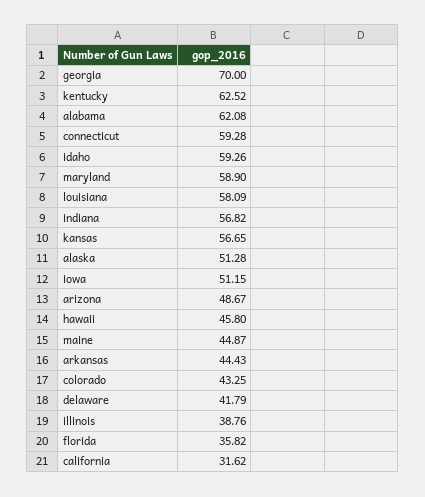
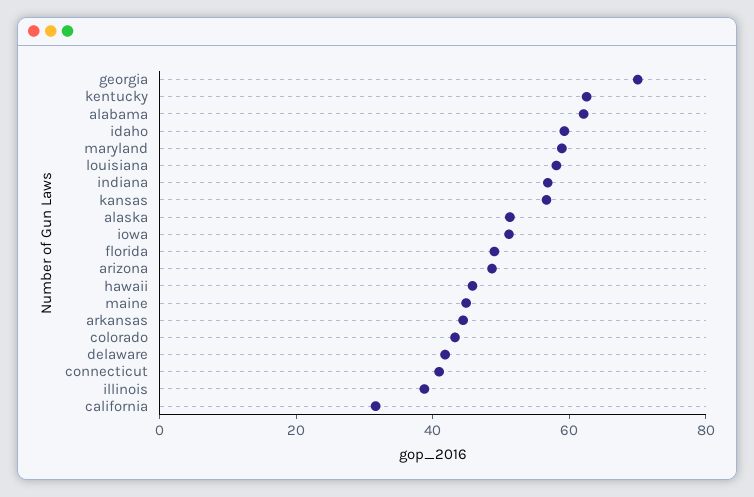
connecticut: 59.28 -> 40
florida: 35.82 -> 50

